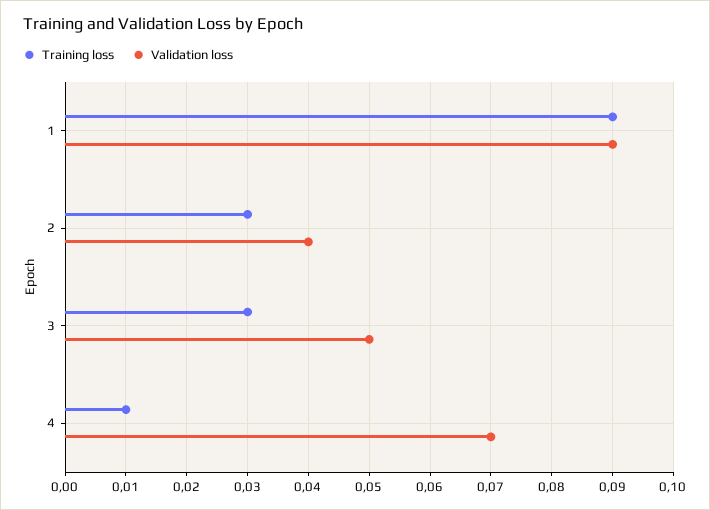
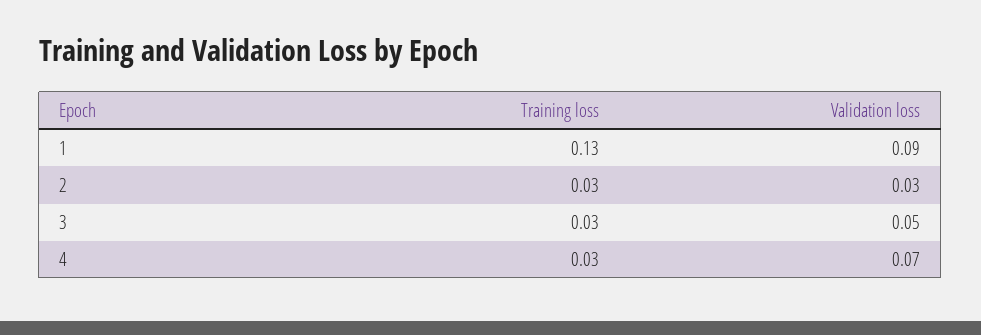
Training loss, 1: 0.09 -> 0.13
Validation loss, 2: 0.04 -> 0.03
Training loss, 4: 0.01 -> 0.03

